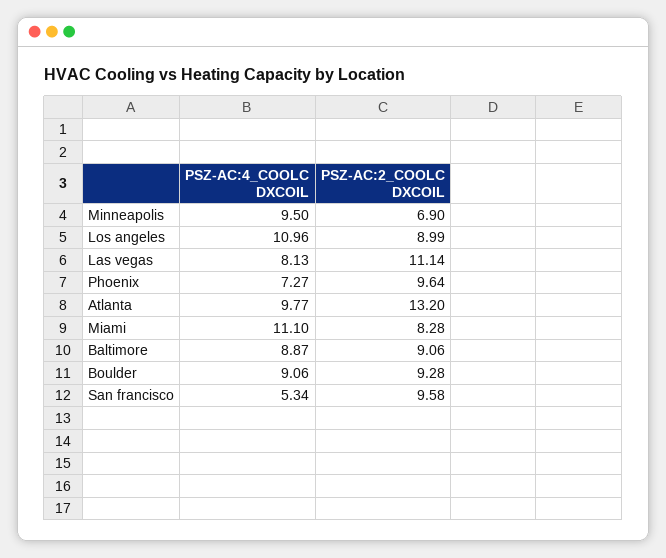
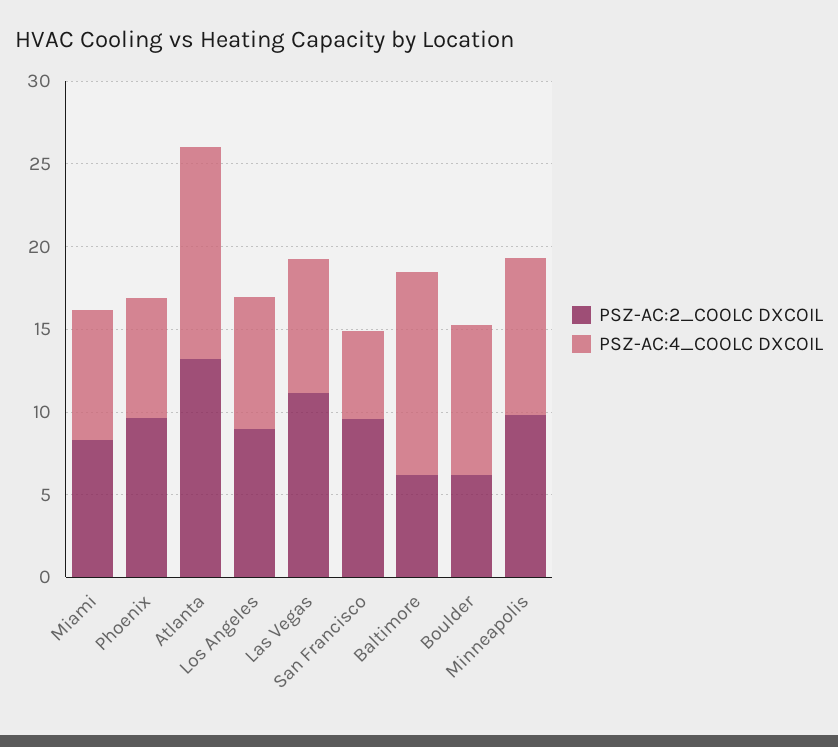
PSZ-AC:2_COOLC DXCOIL, Minneapolis: 6.9 -> 10
PSZ-AC:4_COOLC DXCOIL, Los angeles: 10.96 -> 8
PSZ-AC:4_COOLC DXCOIL, Atlanta: 9.77 -> 13
PSZ-AC:4_COOLC DXCOIL, Miami: 11.1 -> 8
PSZ-AC:4_COOLC DXCOIL, Baltimore: 8.87 -> 12
PSZ-AC:2_COOLC DXCOIL, Baltimore: 9.06 -> 6
PSZ-AC:2_COOLC DXCOIL, Boulder: 9.28 -> 6

